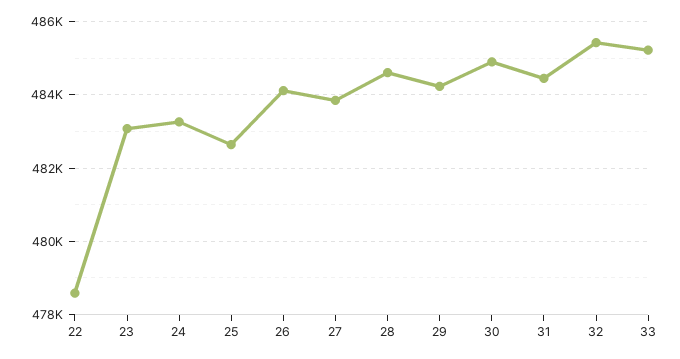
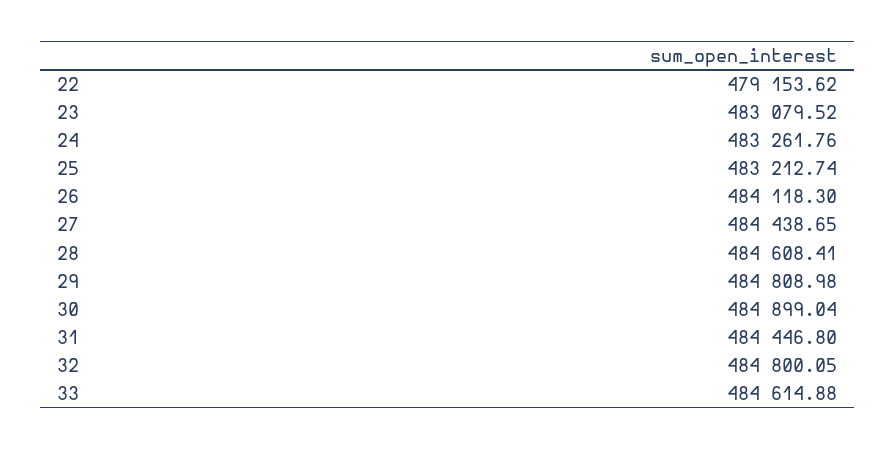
22: 478600 -> 479153.62
25: 482600 -> 483212.74
27: 483800 -> 484438.65
29: 484200 -> 484808.98
32: 485400 -> 484800.05
33: 485200 -> 484614.88

